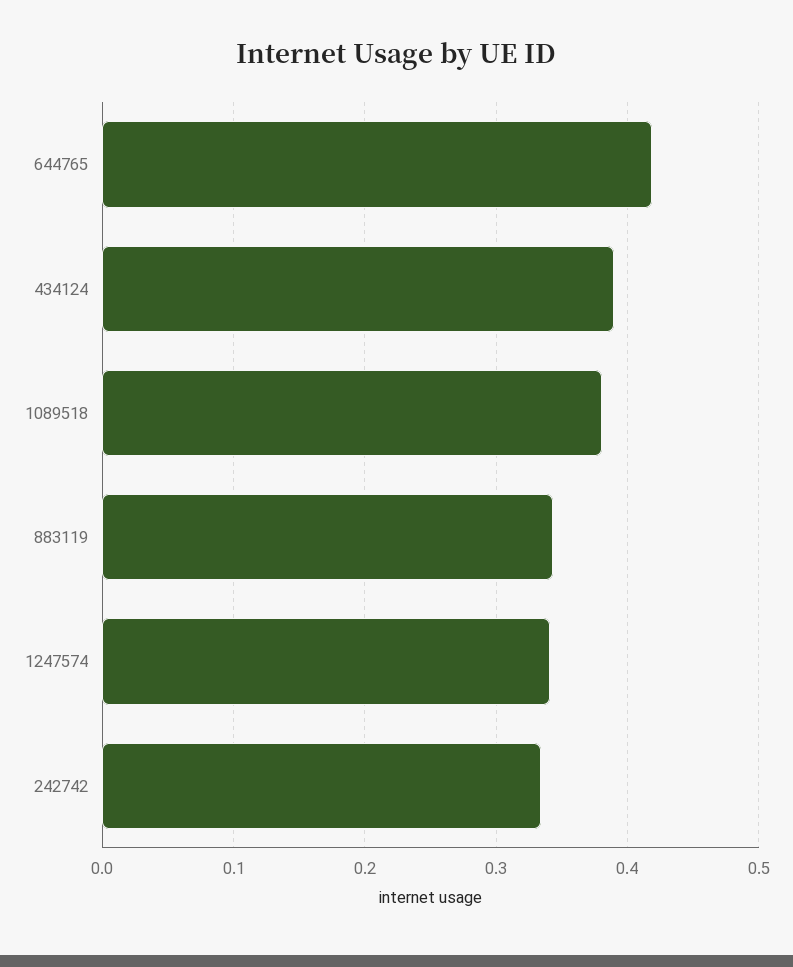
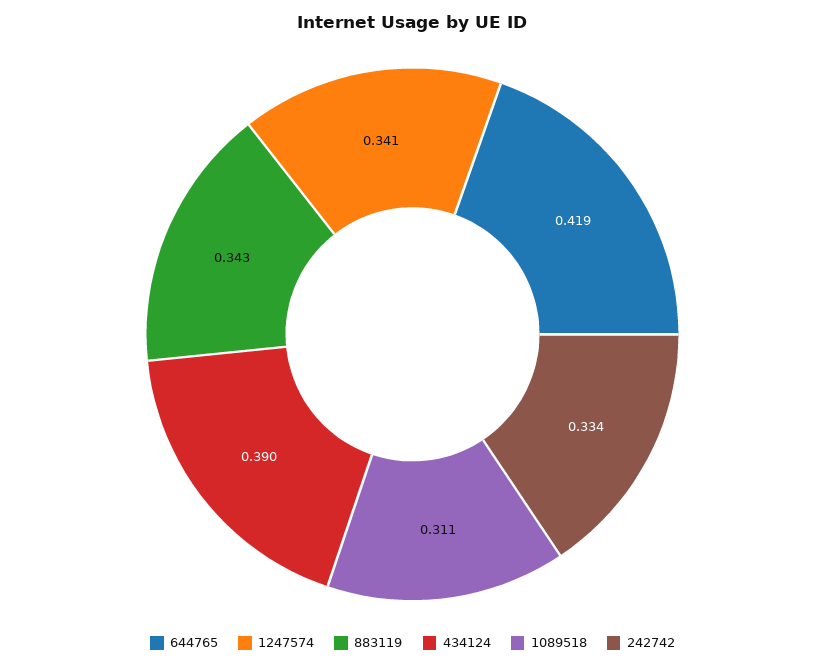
1089518: 0.38 -> 0.311

